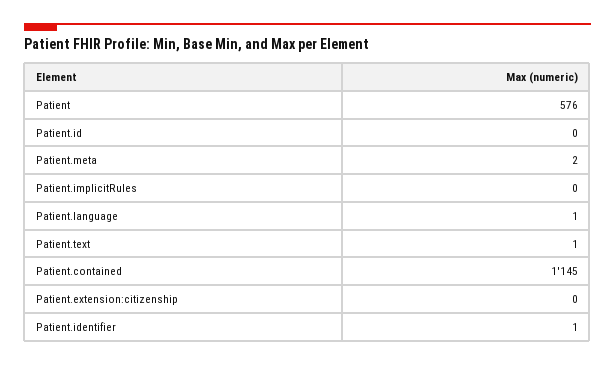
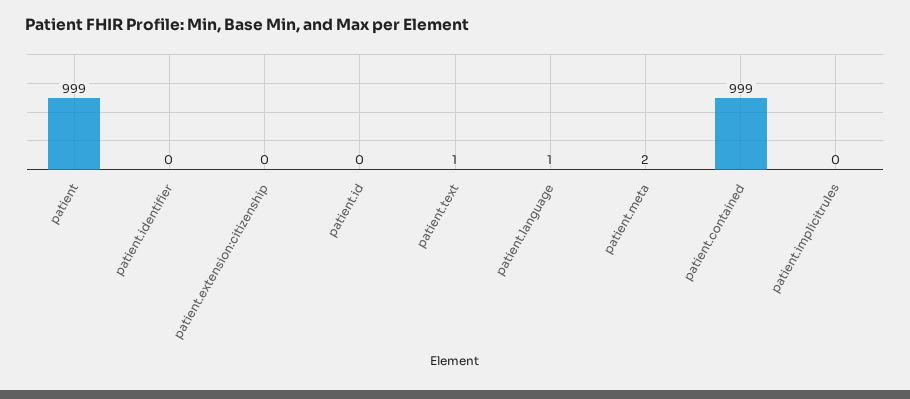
Patient: 576 -> 999
Patient.contained: 1145 -> 999
Patient.identifier: 1 -> 0

